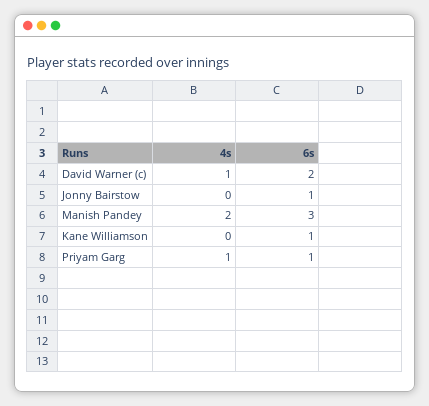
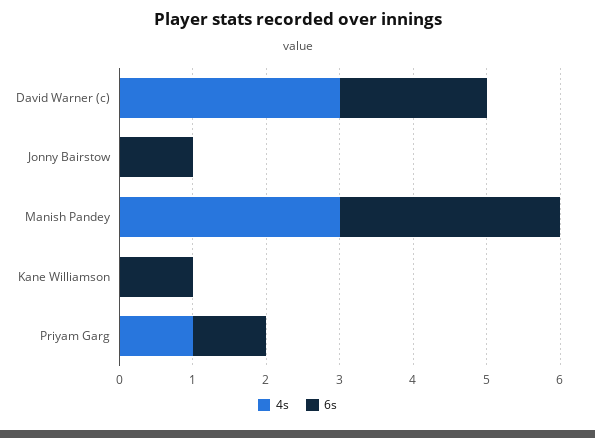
4s, David Warner (c): 1 -> 3
4s, Manish Pandey: 2 -> 3

